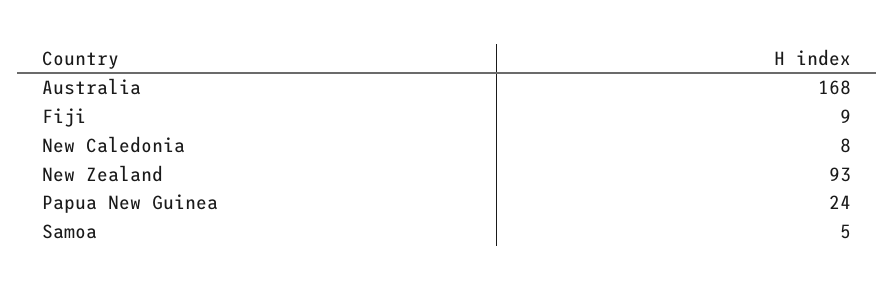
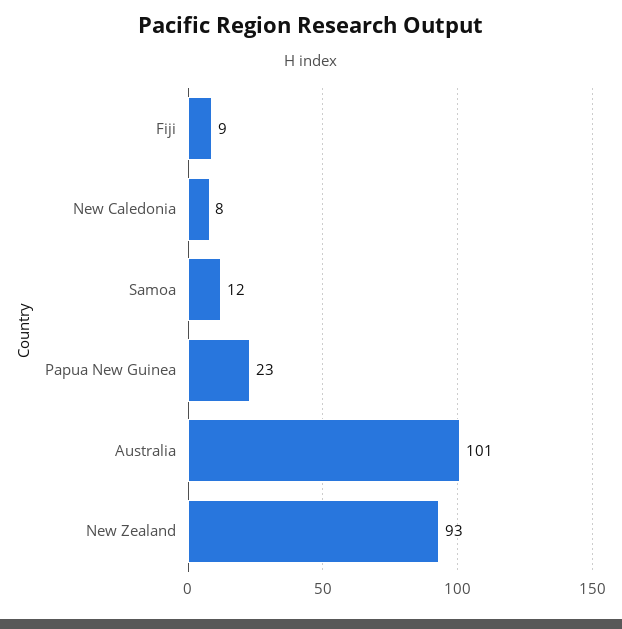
Australia: 168 -> 101
Papua New Guinea: 24 -> 23
Samoa: 5 -> 12

